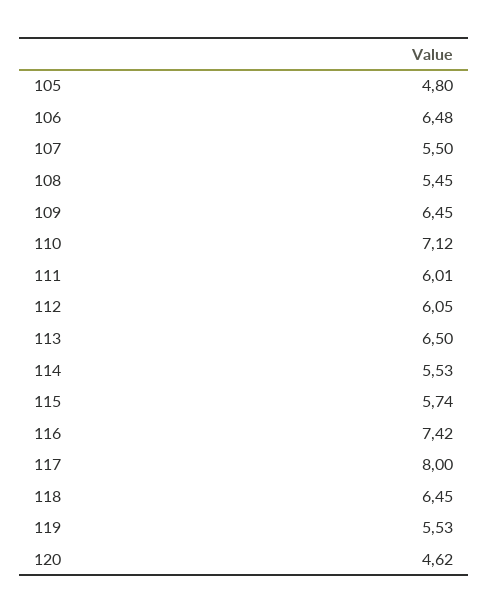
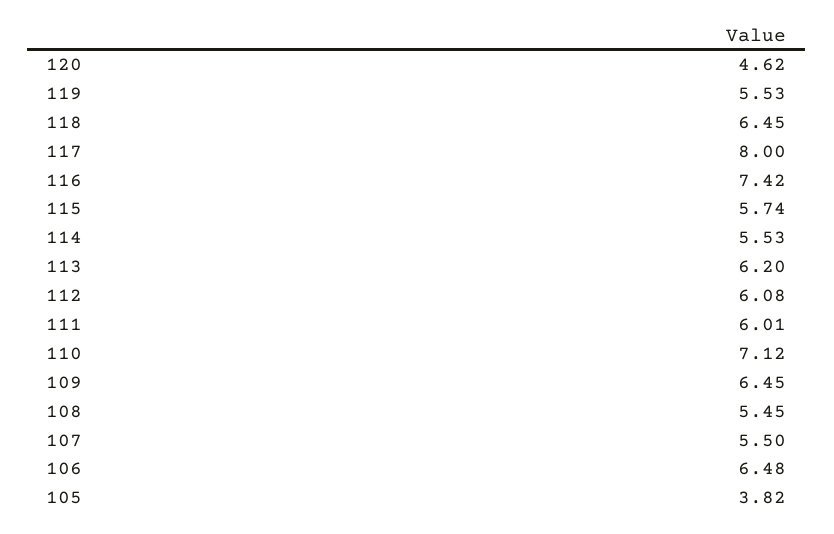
105: 4.8 -> 3.82
112: 6.05 -> 6.08
113: 6.5 -> 6.2

